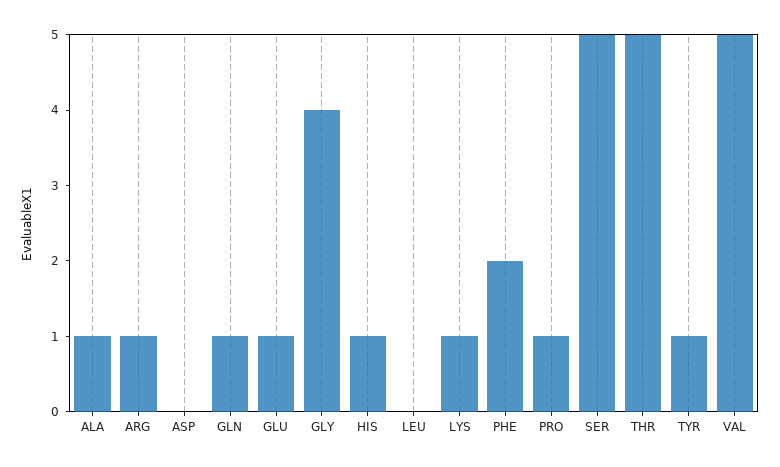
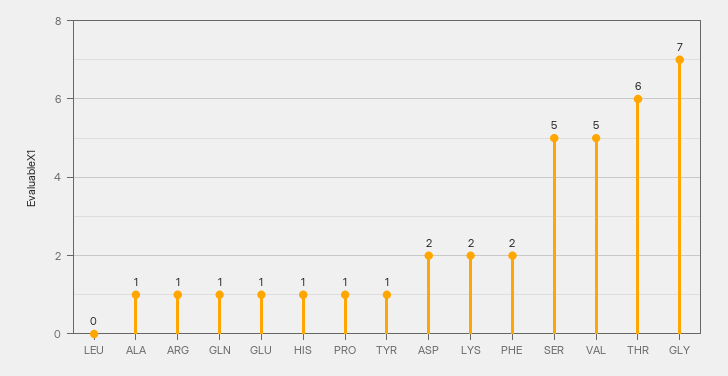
ASP: 0 -> 2
GLY: 4 -> 7
LYS: 1 -> 2
THR: 5 -> 6

